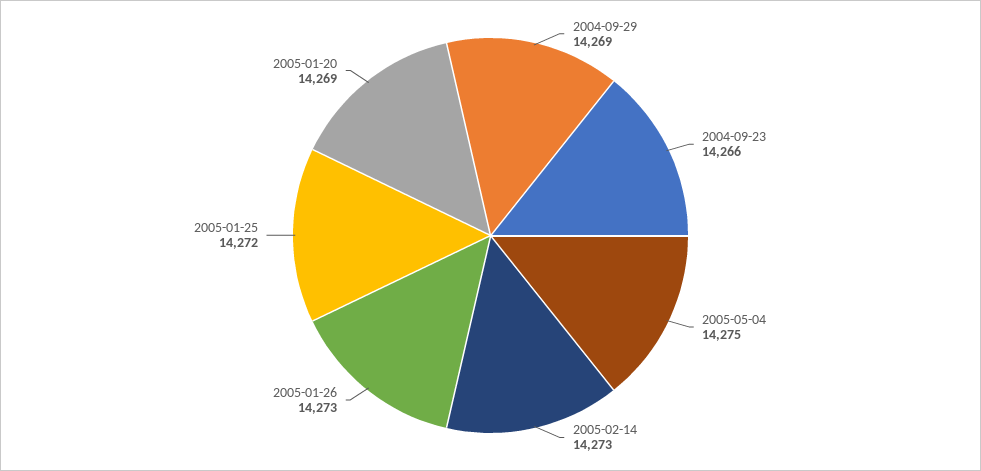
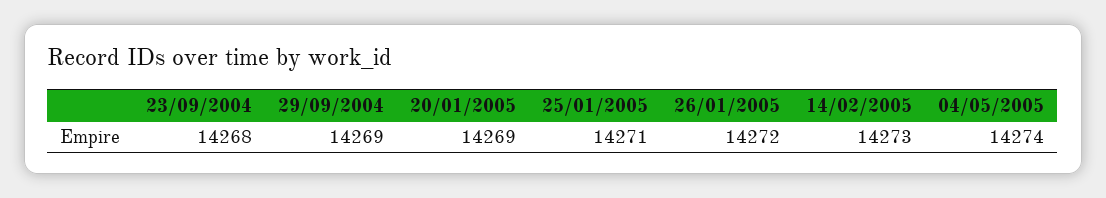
2004-09-23: 14266 -> 14268
2005-05-04: 14275 -> 14274
2005-01-26: 14273 -> 14272
2005-01-25: 14272 -> 14271

